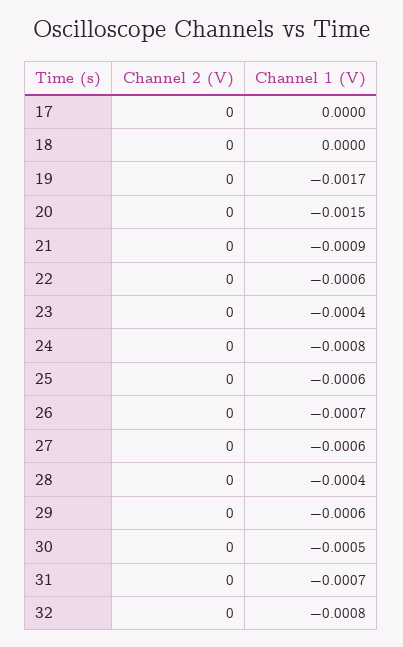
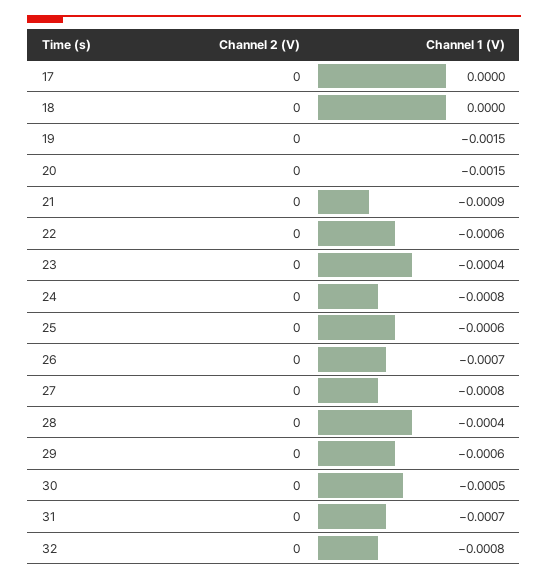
Channel 1 (V), 19: -0.0017 -> -0.0015
Channel 1 (V), 27: -0.0006 -> -0.0008

